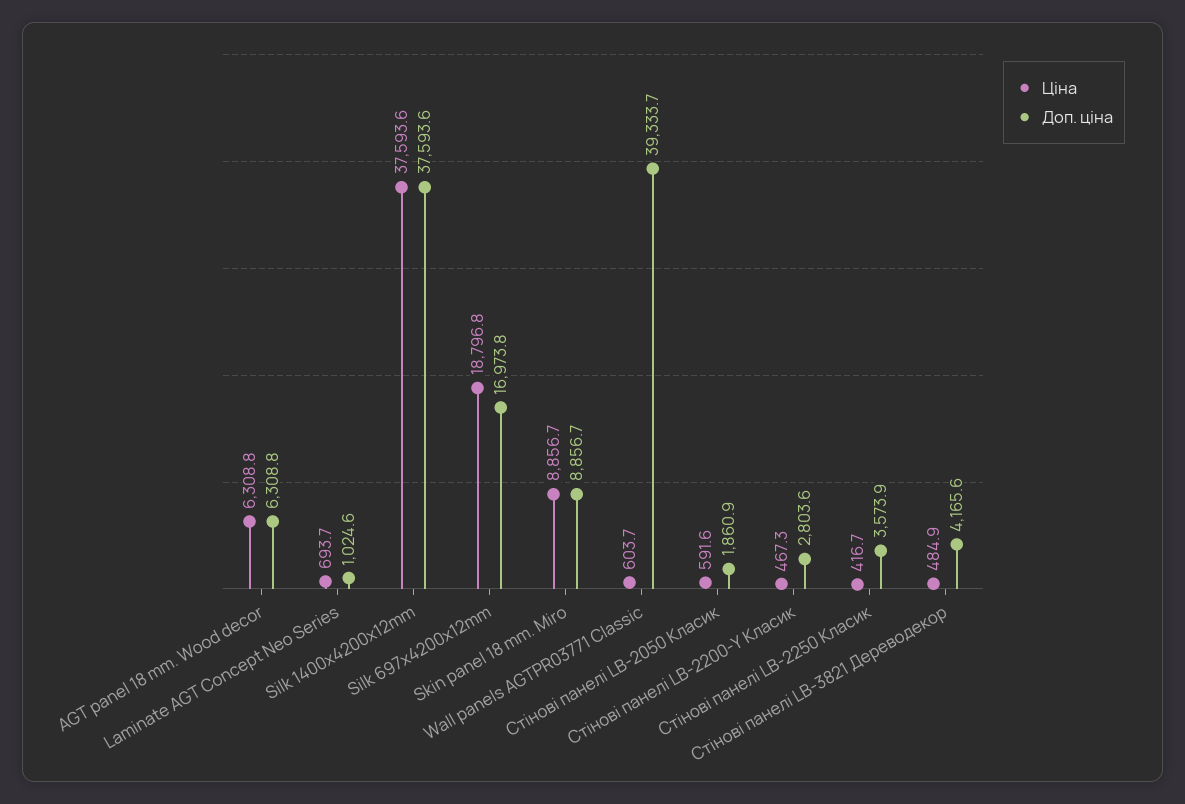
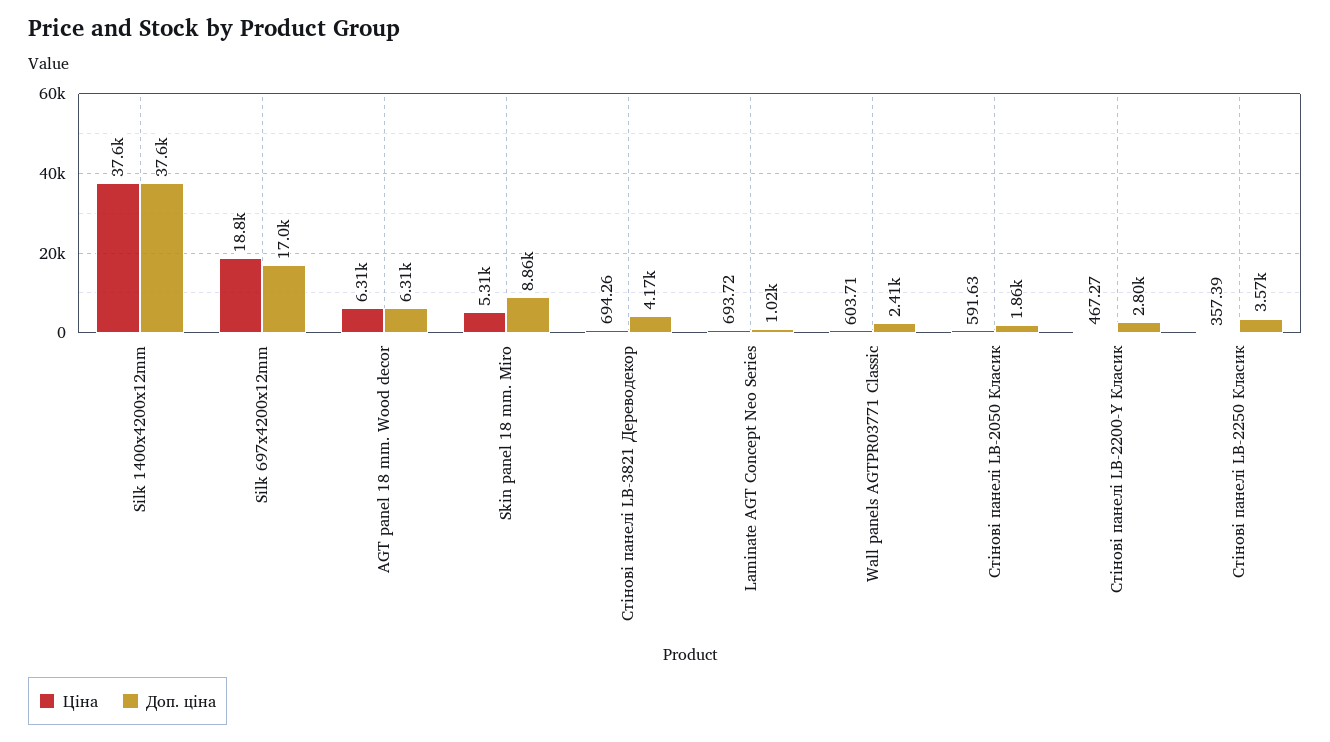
Ціна, Skin panel 18 mm. Miro: 8856.7 -> 5310
Доп. ціна, Wall panels AGTPR03771 Classic: 39333.7 -> 2410
Ціна, Стінові панелі LB-2250 Класик: 416.7 -> 357.39
Ціна, Стінові панелі LB-3821 Дереводекор: 484.9 -> 694.26

